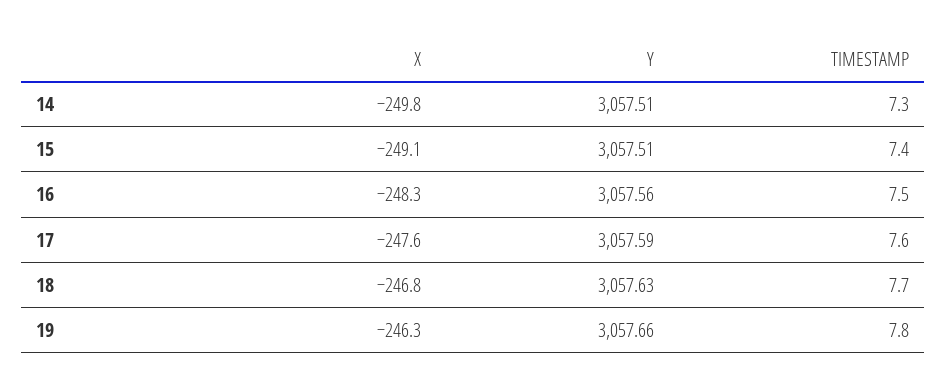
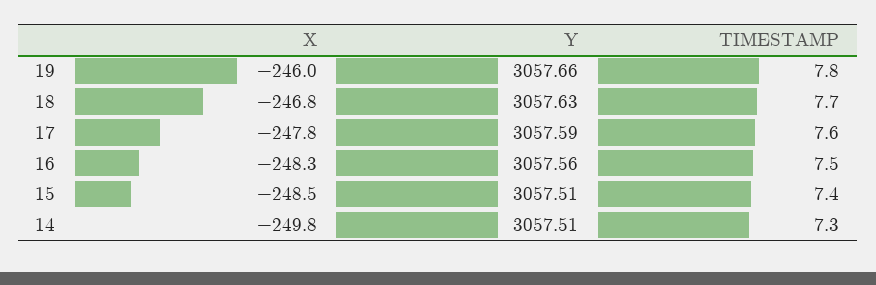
X, 15: -249.1 -> -248.5
X, 17: -247.6 -> -247.8
X, 19: -246.3 -> -246

